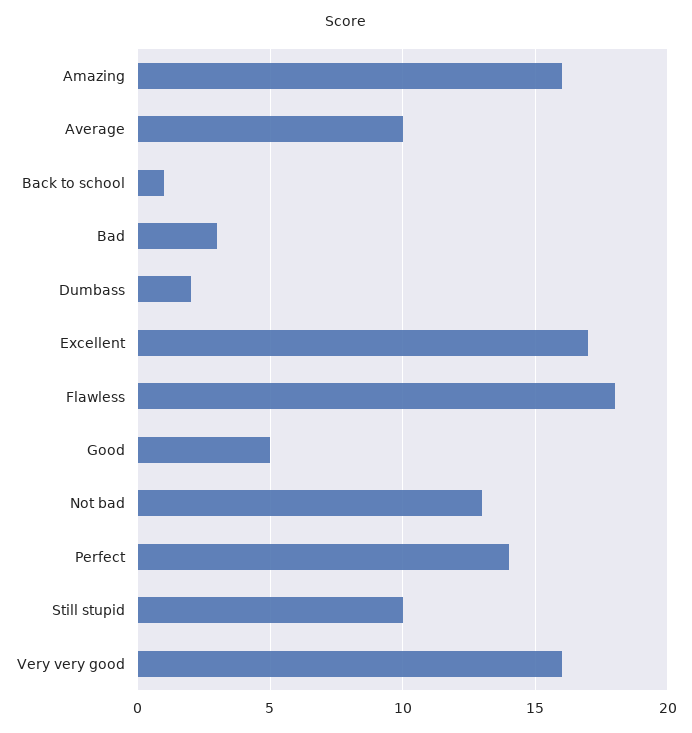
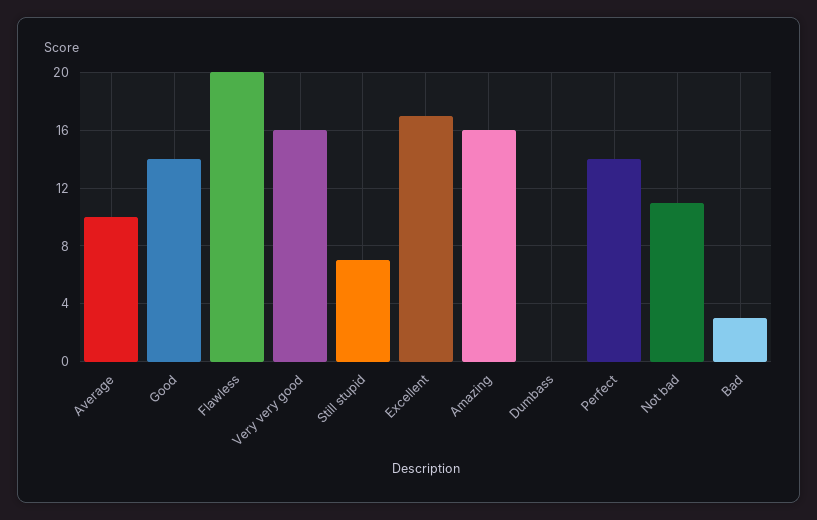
Back to school: 1 -> none
Dumbass: 2 -> 0
Flawless: 18 -> 20
Good: 5 -> 14
Not bad: 13 -> 11
Still stupid: 10 -> 7

